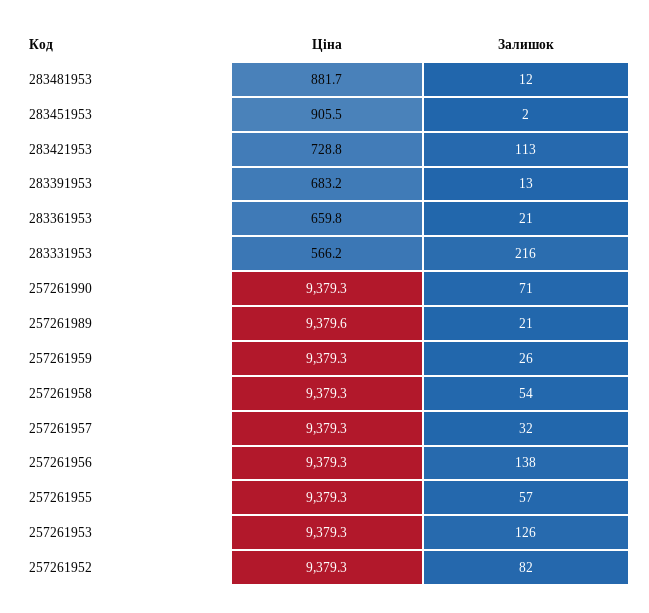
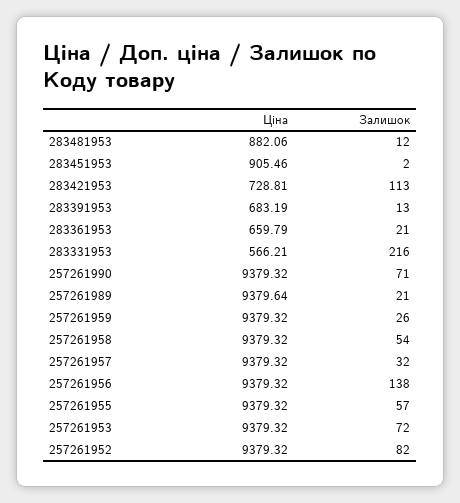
Ціна, 283481953: 881.7 -> 882.06
Залишок, 257261953: 126 -> 72

